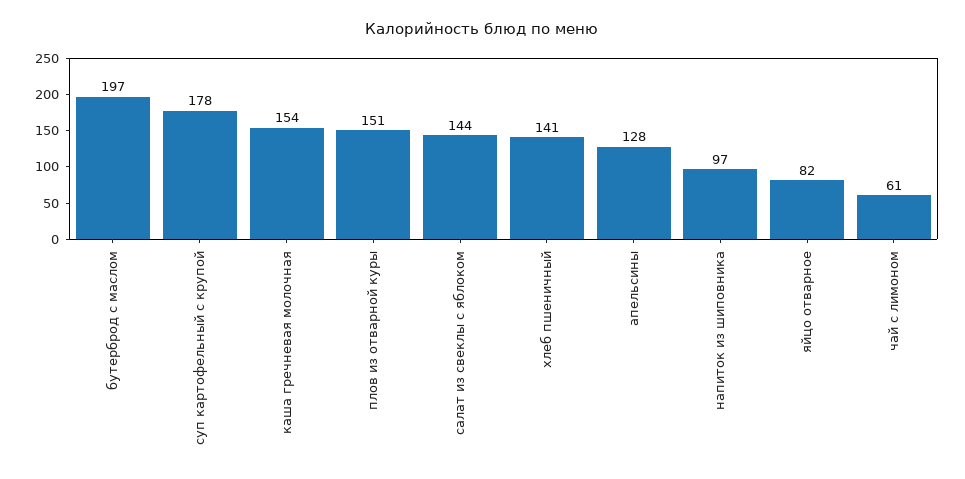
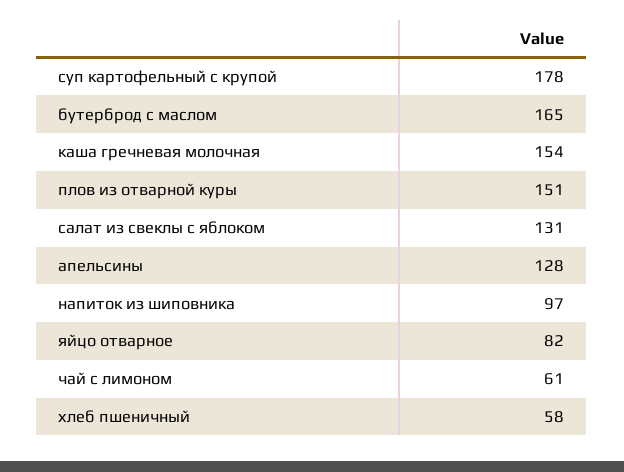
бутерброд с маслом: 197 -> 165
салат из свеклы с яблоком: 144 -> 131
хлеб пшеничный: 141 -> 58

